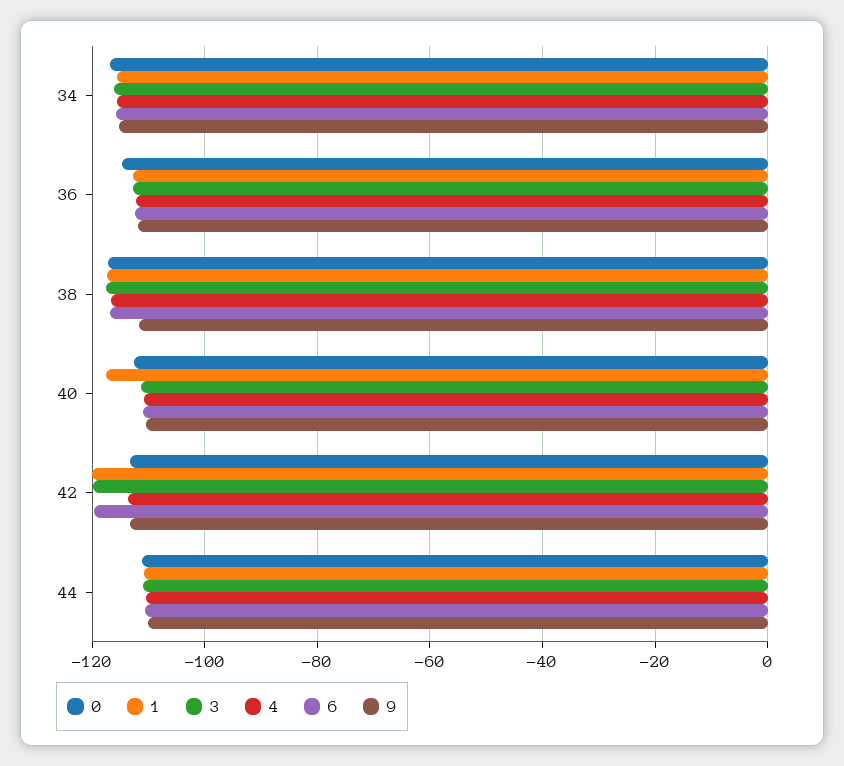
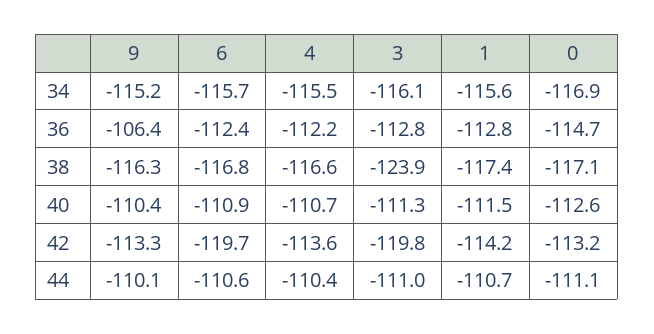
9, 36: -112 -> -106.4
3, 38: -118 -> -123.9
9, 38: -112 -> -116.3
1, 40: -118 -> -111.5
1, 42: -120 -> -114.2

